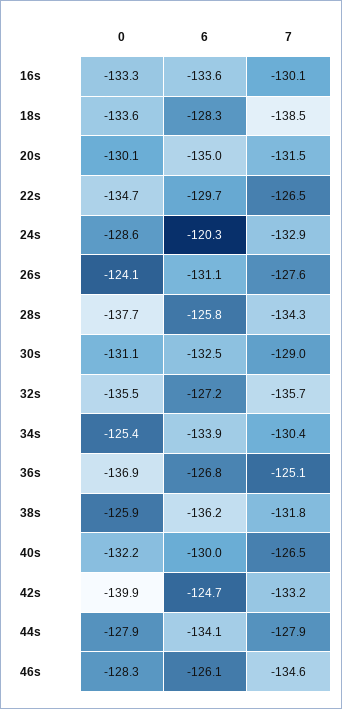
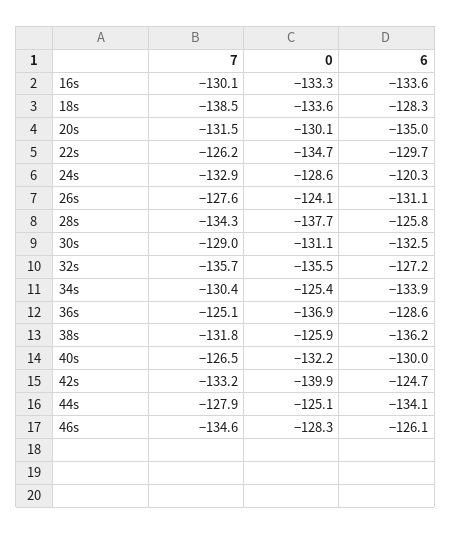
7, 22s: -126.5 -> -126.2
6, 36s: -126.8 -> -128.6
0, 44s: -127.9 -> -125.1

